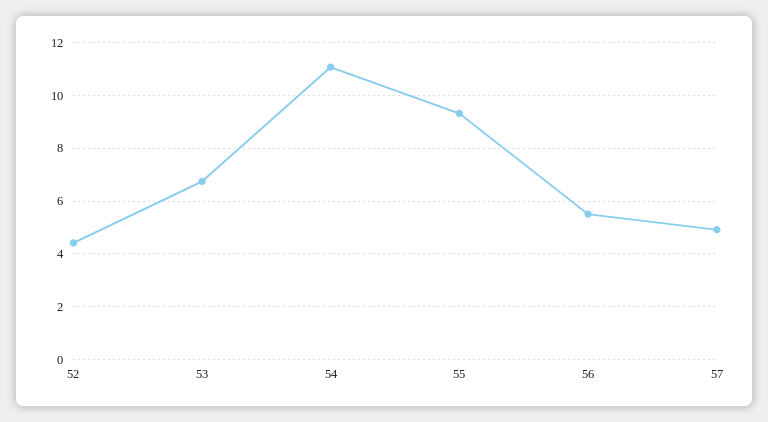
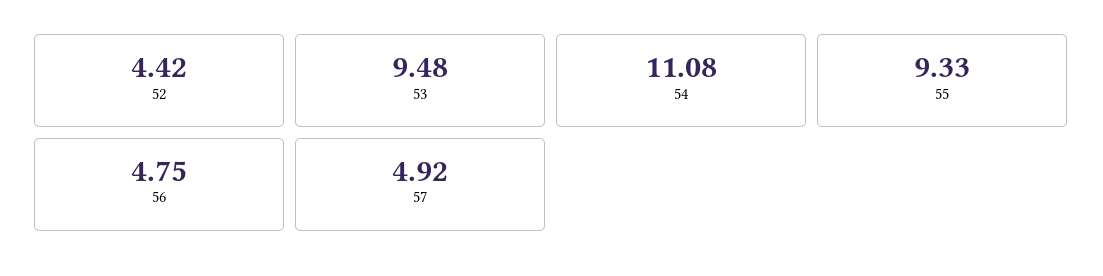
53: 6.75 -> 9.48
56: 5.5 -> 4.75

